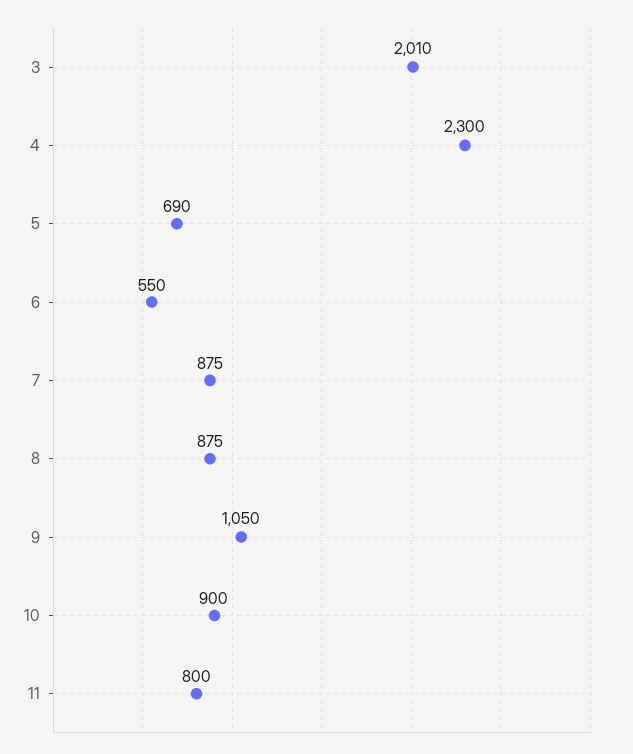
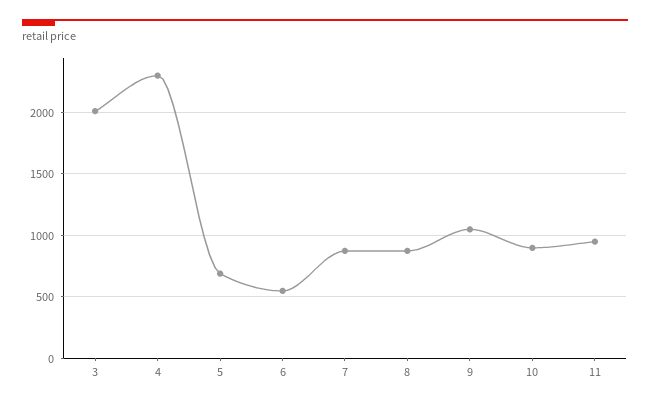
11: 800 -> 950

